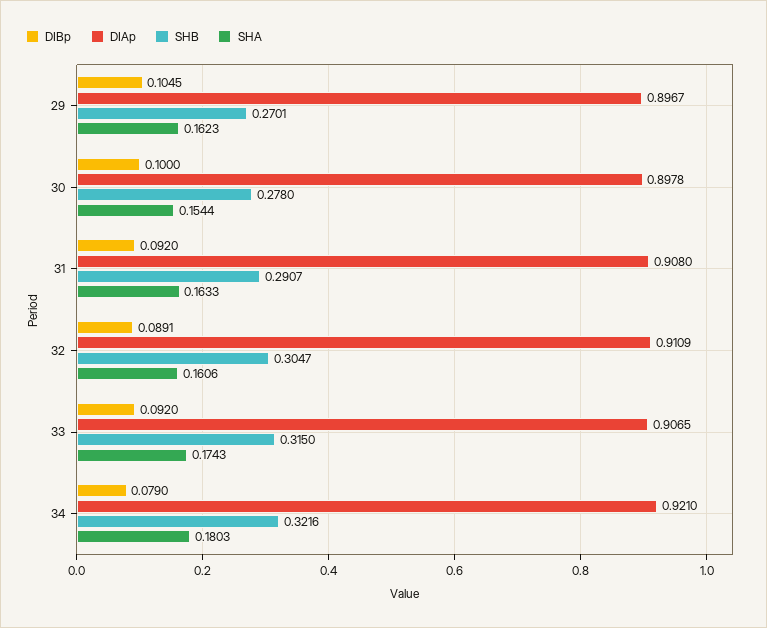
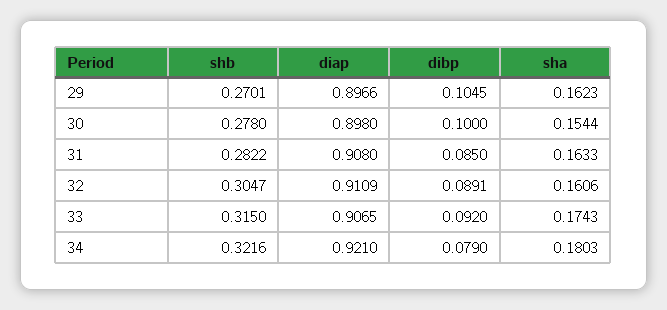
DIAp, 29: 0.8967 -> 0.8966
DIAp, 30: 0.8978 -> 0.898
DIBp, 31: 0.092 -> 0.085
SHB, 31: 0.2907 -> 0.2822

